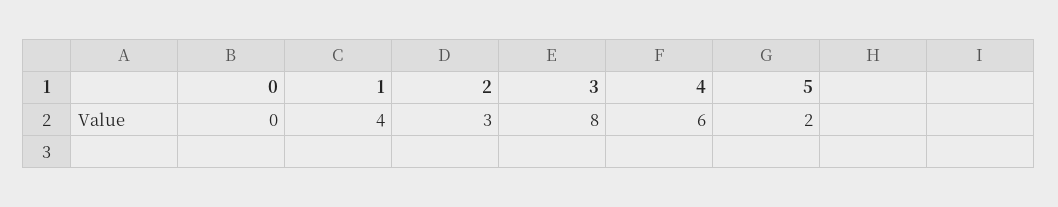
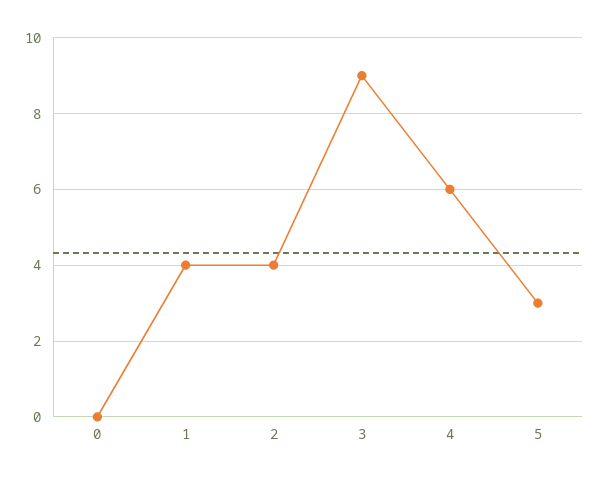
2: 3 -> 4
3: 8 -> 9
5: 2 -> 3

